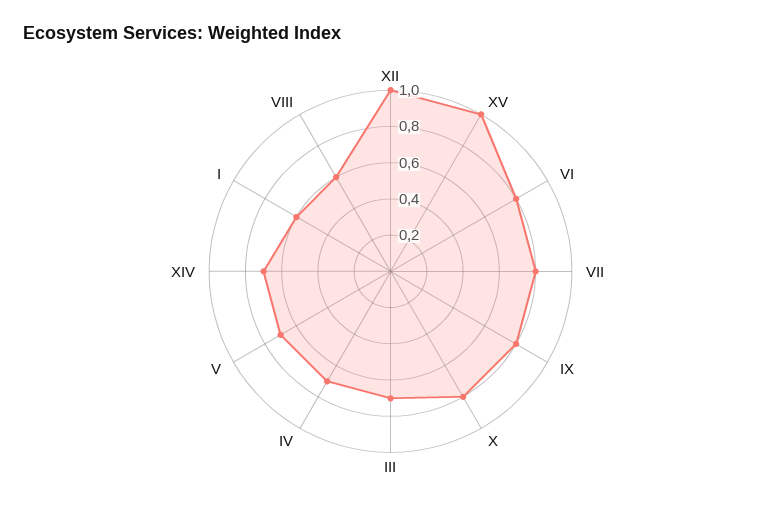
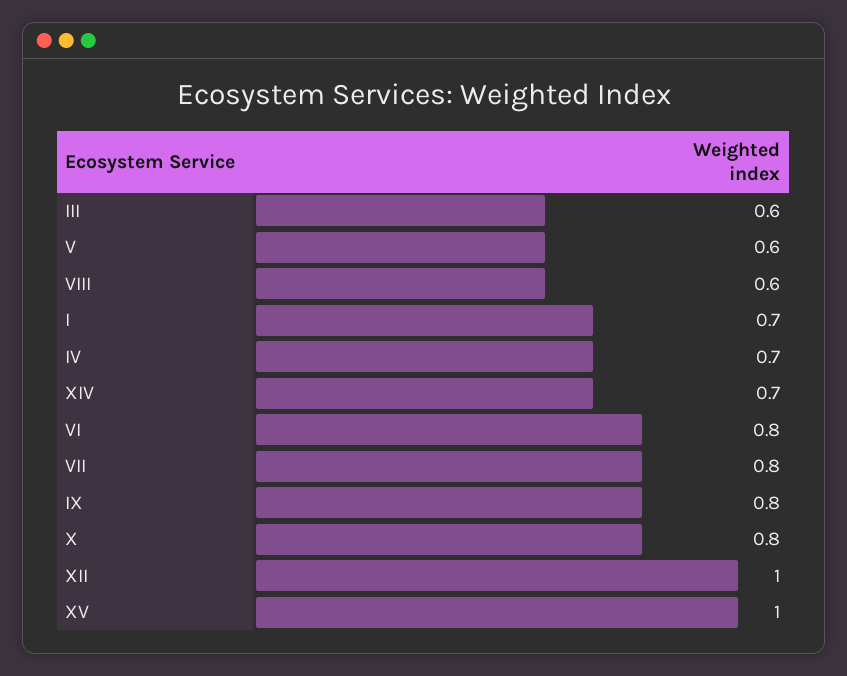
III: 0.7 -> 0.6
V: 0.7 -> 0.6
I: 0.6 -> 0.7

